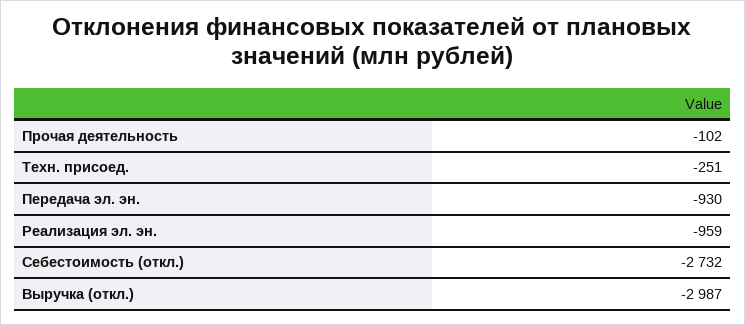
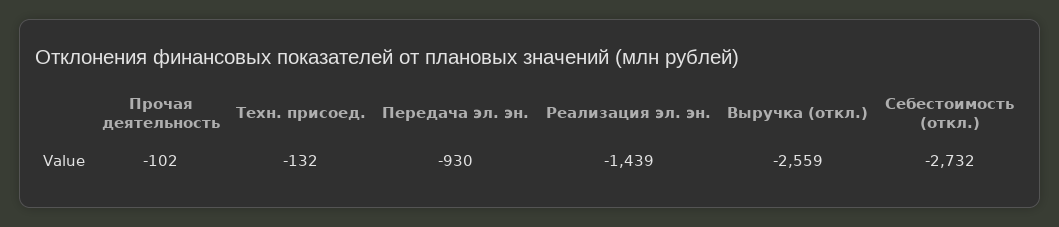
Техн. присоед.: -251 -> -132
Реализация эл. эн.: -959 -> -1439
Выручка (откл.): -2987 -> -2559

